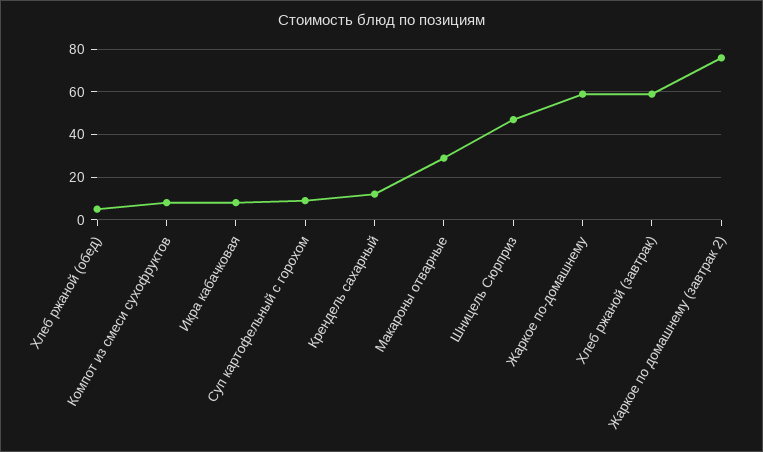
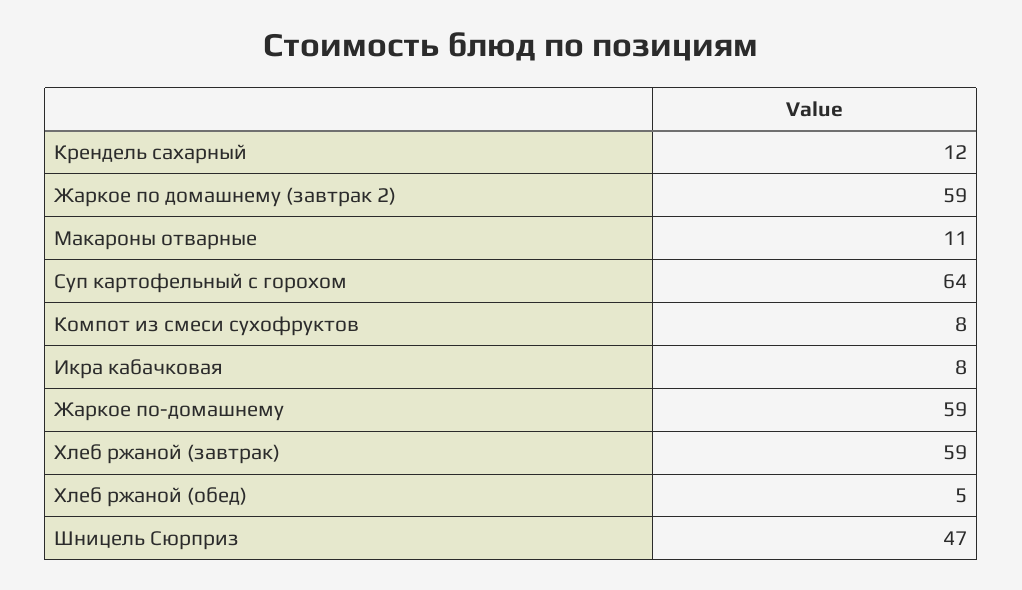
Суп картофельный с горохом: 10 -> 64
Макароны отварные: 30 -> 11
Жаркое по домашнему (завтрак 2): 75 -> 59

